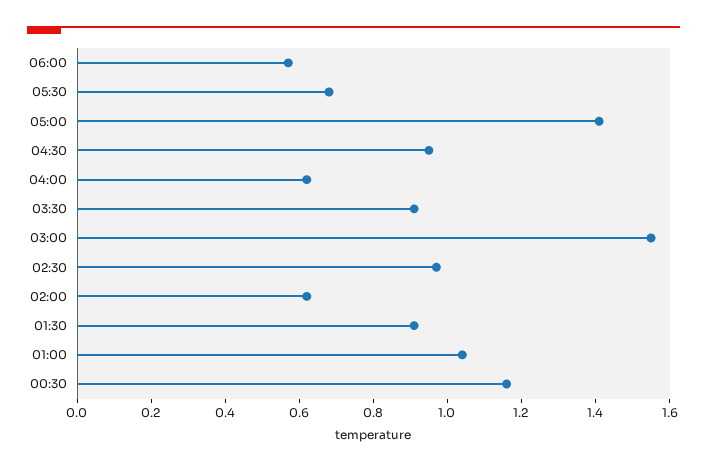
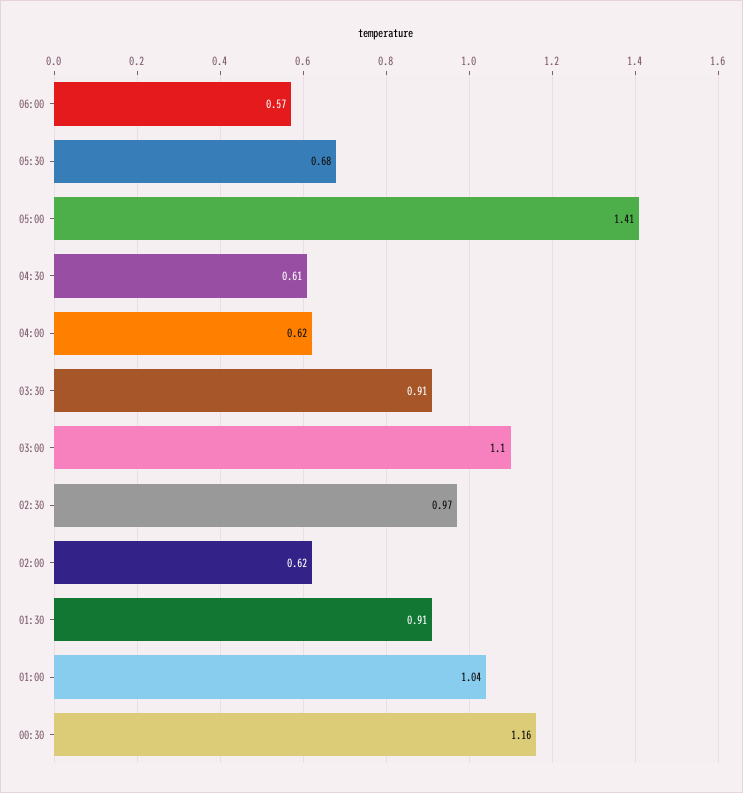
04:30: 0.95 -> 0.61
03:00: 1.55 -> 1.1

